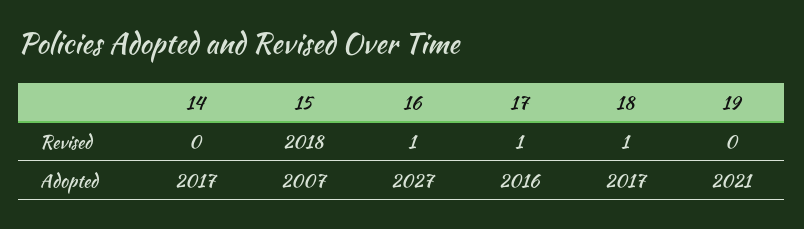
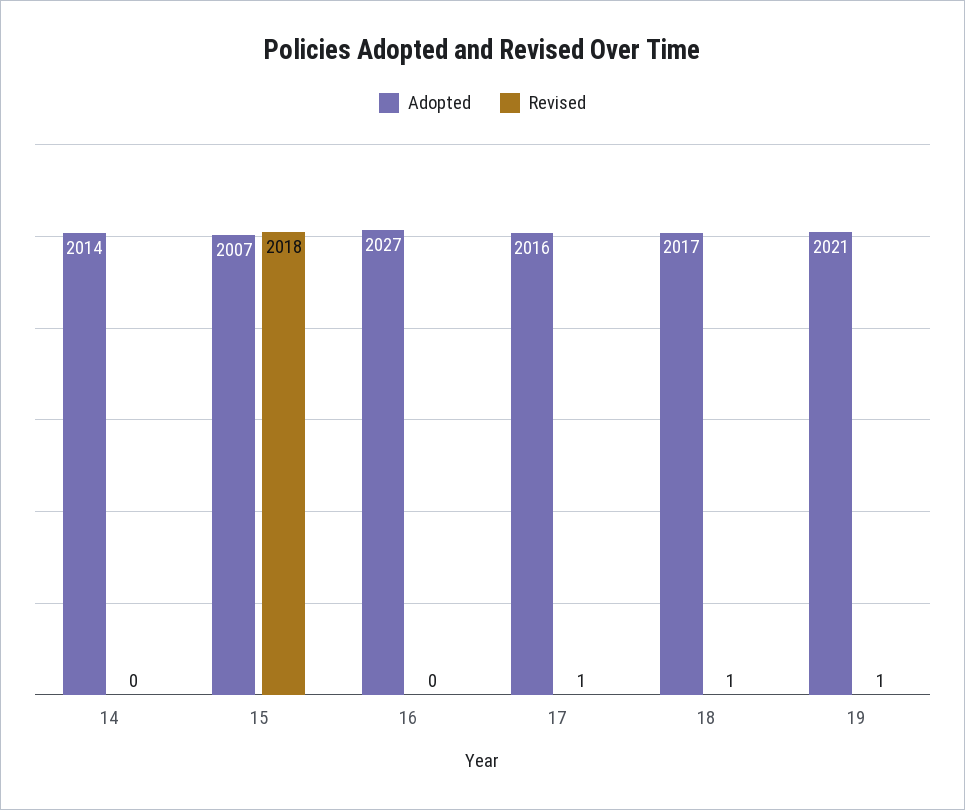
Revised, 16: 1 -> 0
Revised, 19: 0 -> 1
Adopted, 14: 2017 -> 2014

